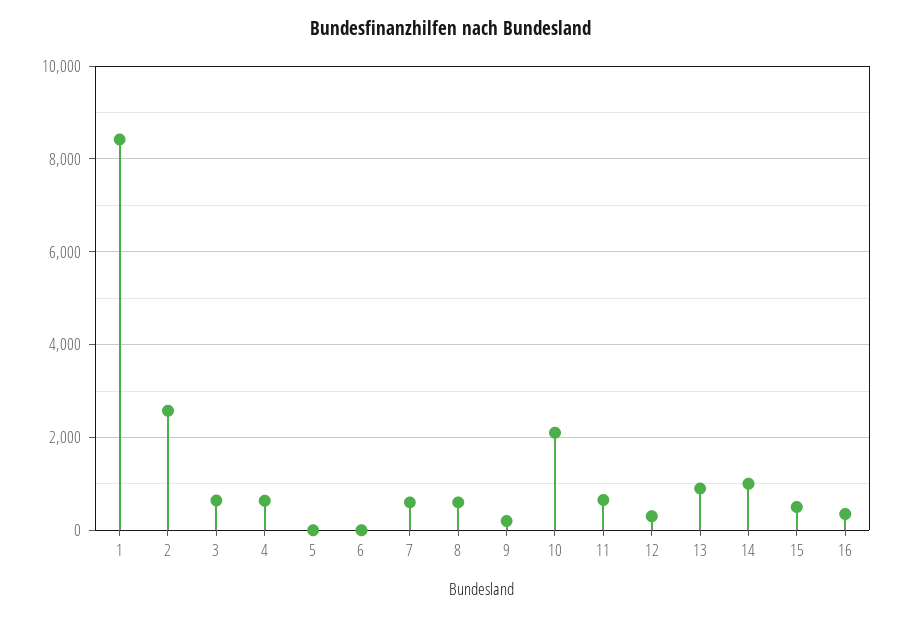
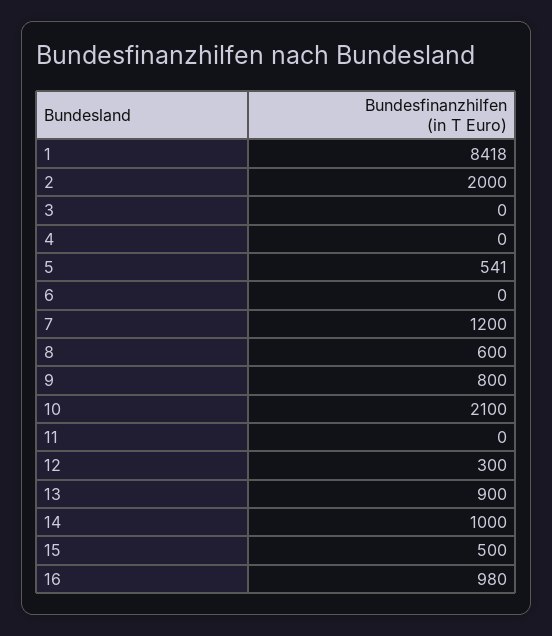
2: 2600 -> 2000
3: 600 -> 0
4: 600 -> 0
5: 0 -> 541
7: 600 -> 1200
9: 200 -> 800
11: 600 -> 0
16: 400 -> 980

